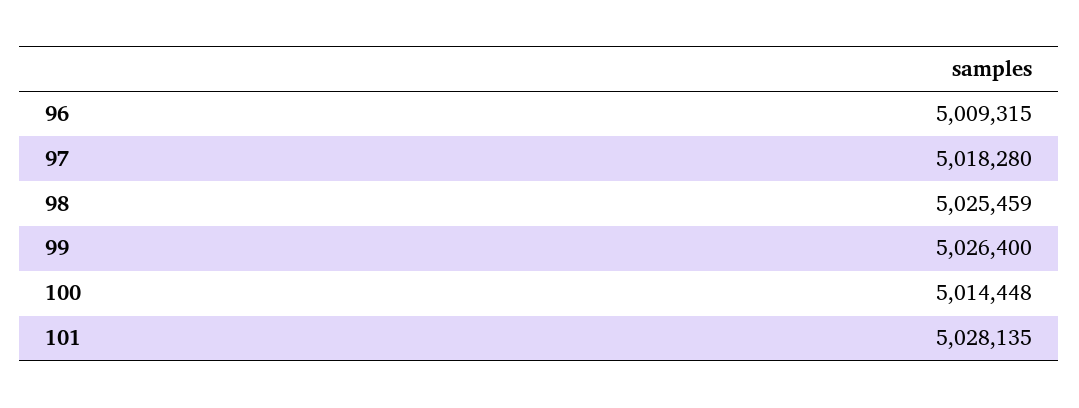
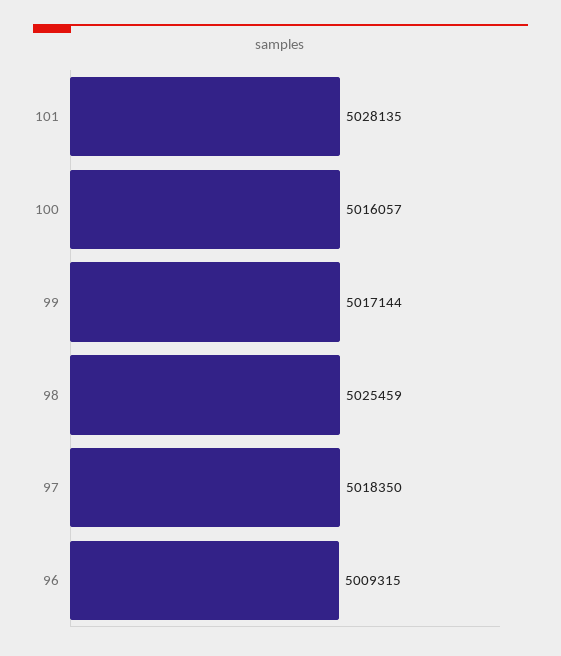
97: 5018280 -> 5018350
99: 5026400 -> 5017144
100: 5014448 -> 5016057

